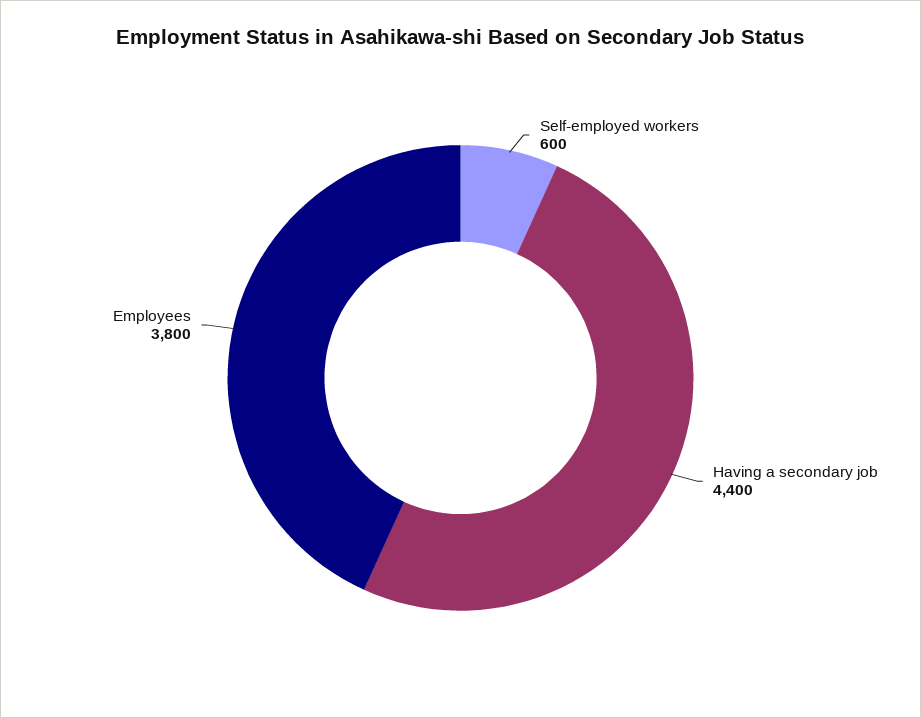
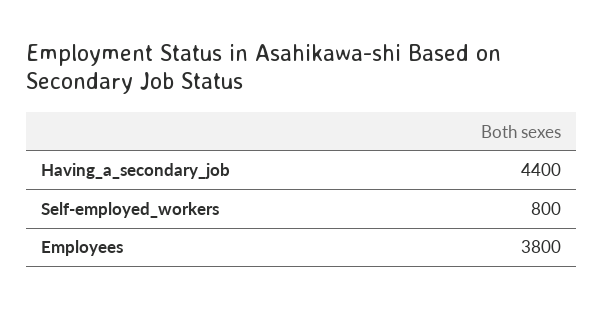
Self-employed workers: 600 -> 800

